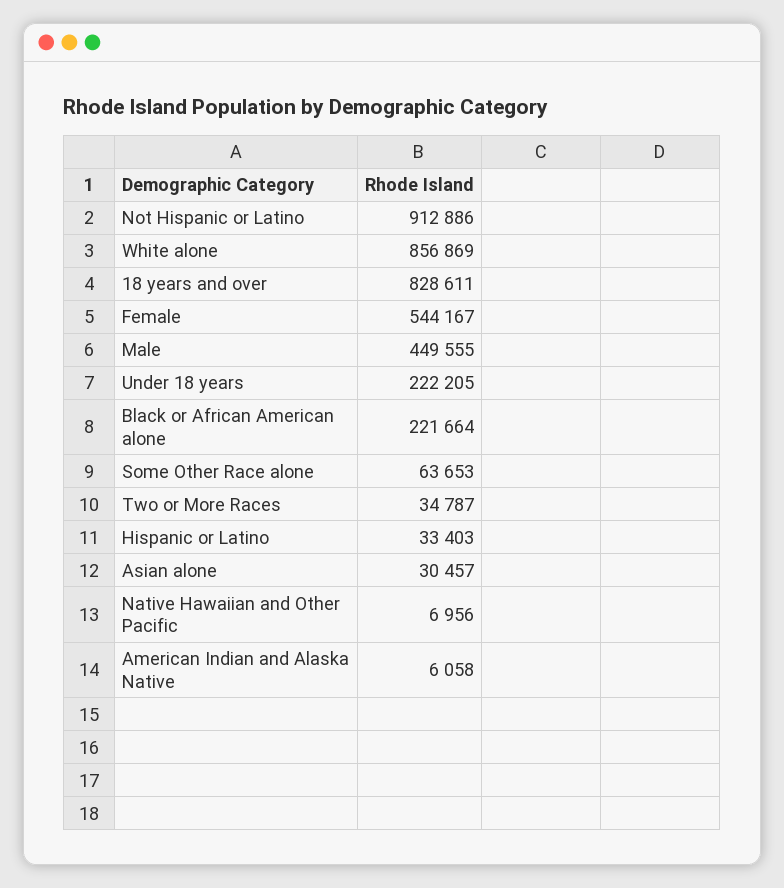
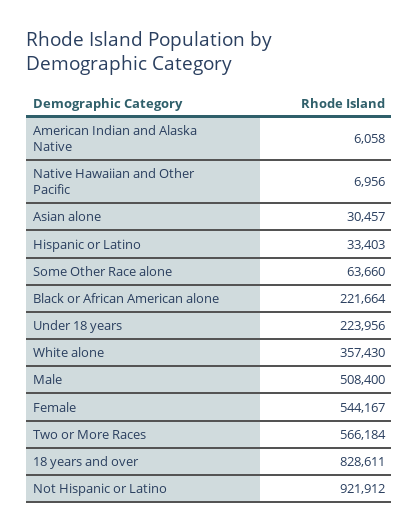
Not Hispanic or Latino: 912886 -> 921912
White alone: 856869 -> 357430
Male: 449555 -> 508400
Under 18 years: 222205 -> 223956
Some Other Race alone: 63653 -> 63660
Two or More Races: 34787 -> 566184

